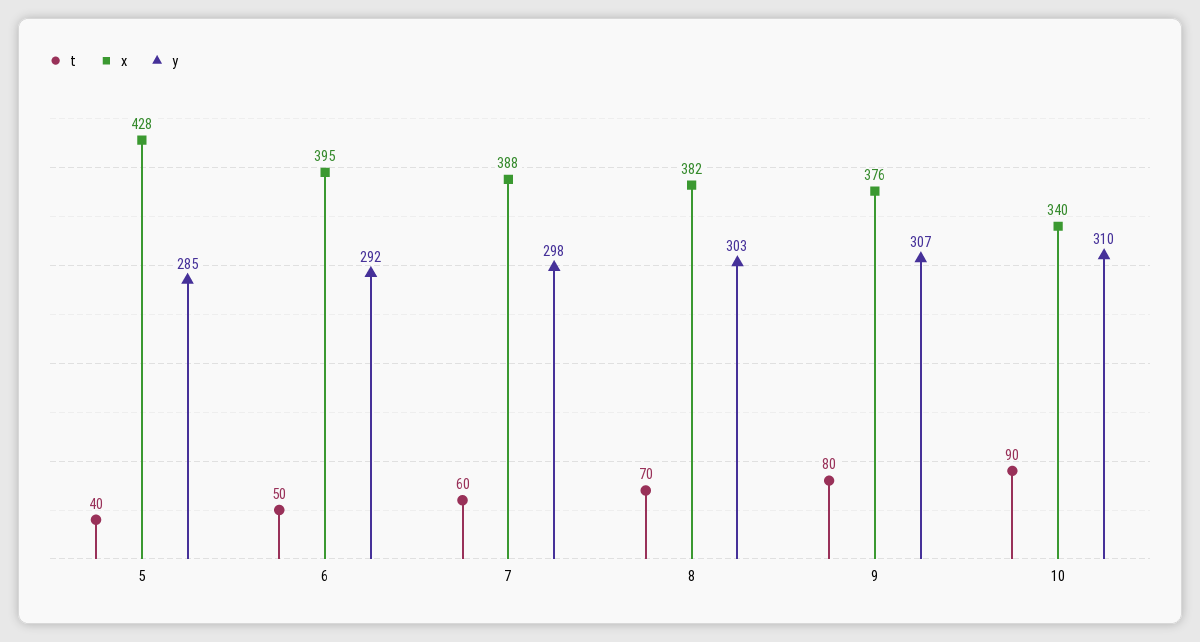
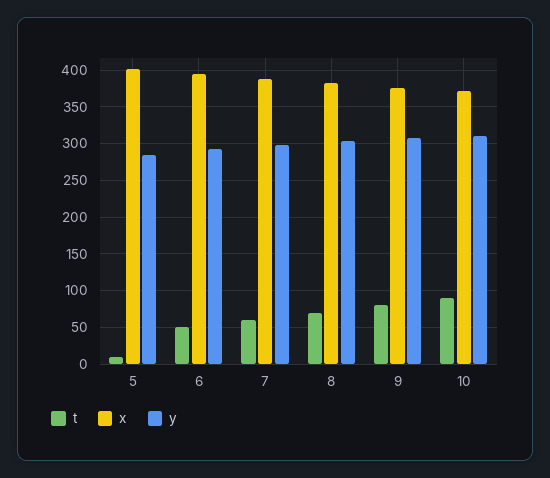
t, 5: 40 -> 10
x, 5: 428 -> 400
x, 10: 340 -> 370

